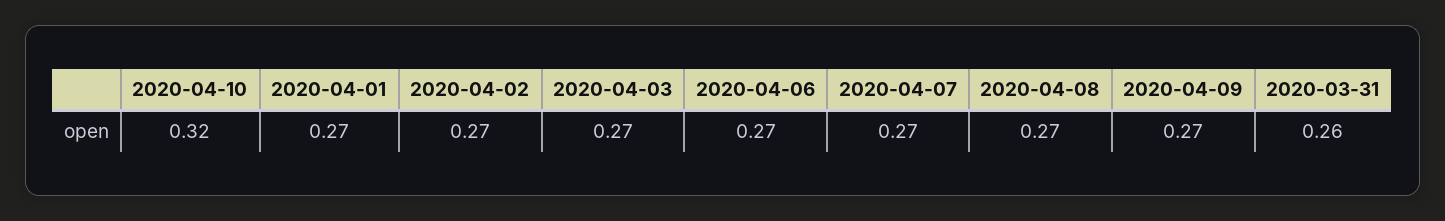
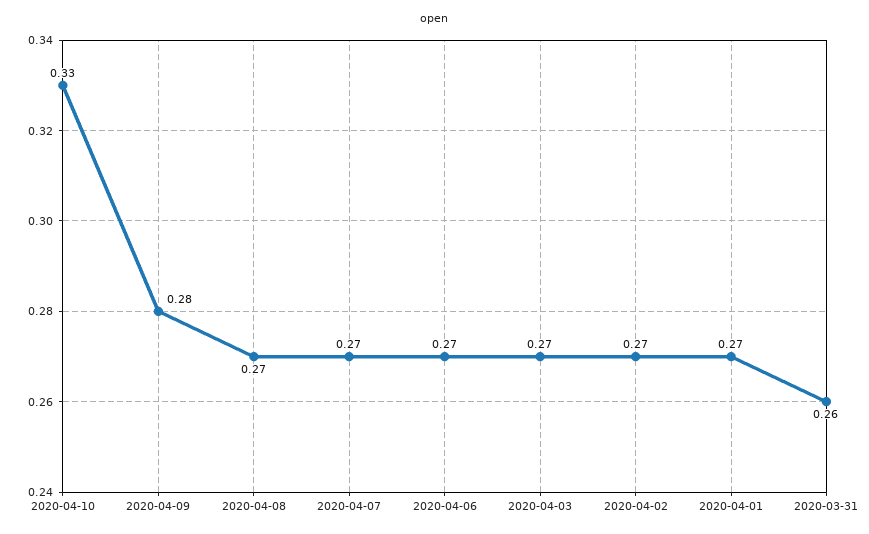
2020-04-10: 0.32 -> 0.33
2020-04-09: 0.27 -> 0.28

